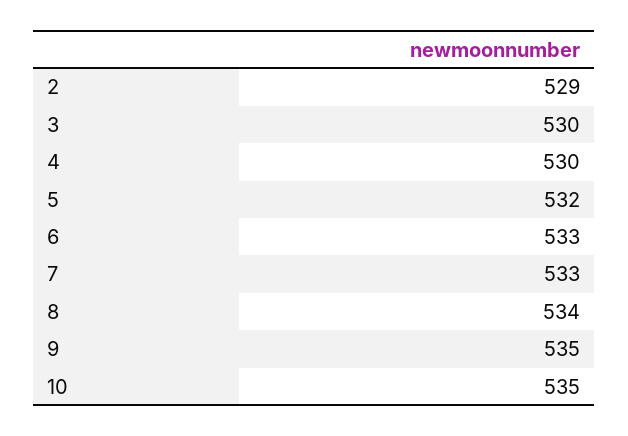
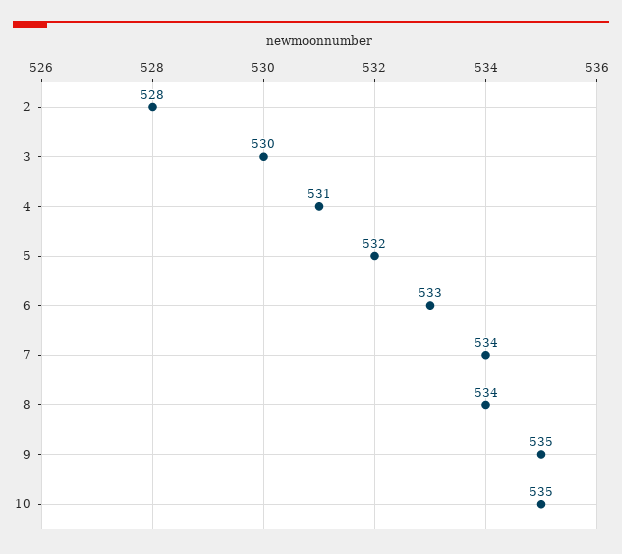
2: 529 -> 528
4: 530 -> 531
7: 533 -> 534

